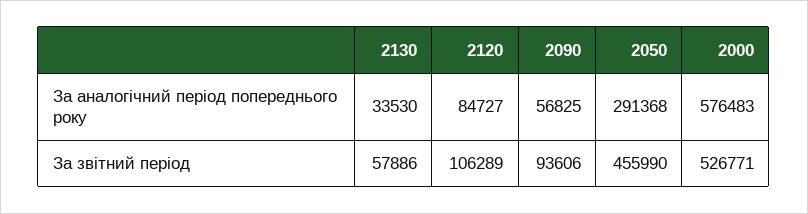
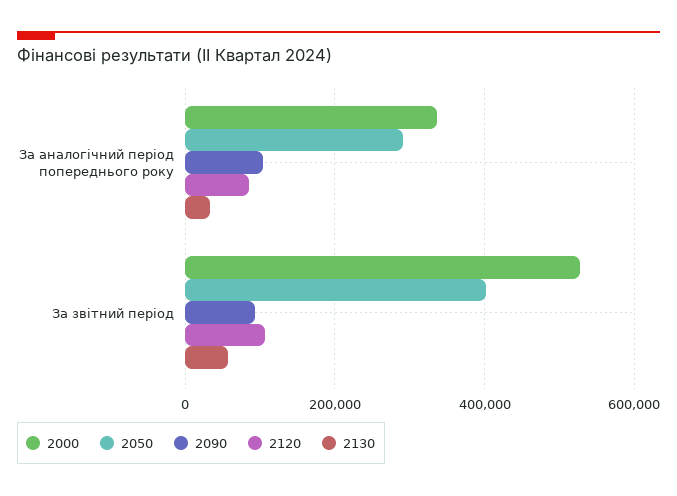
2090, За аналогічний період попереднього року: 56825 -> 100000
2000, За аналогічний період попереднього року: 576483 -> 340000
2050, За звітний період: 455990 -> 400000

